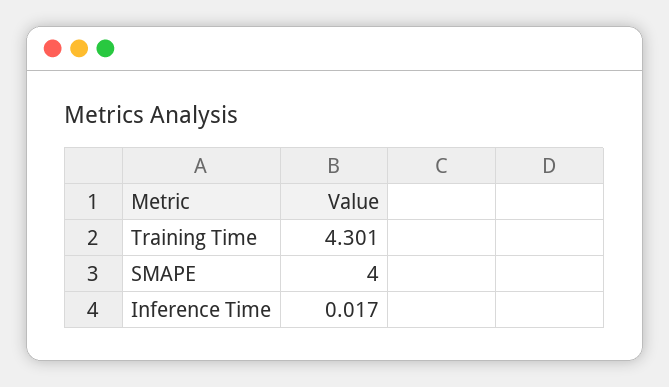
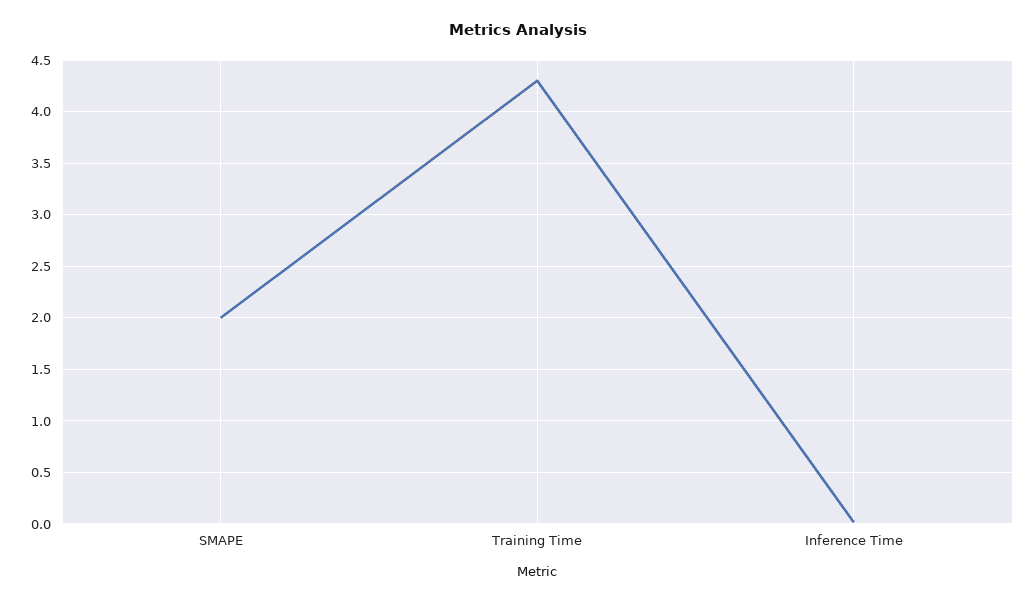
SMAPE: 4 -> 2

